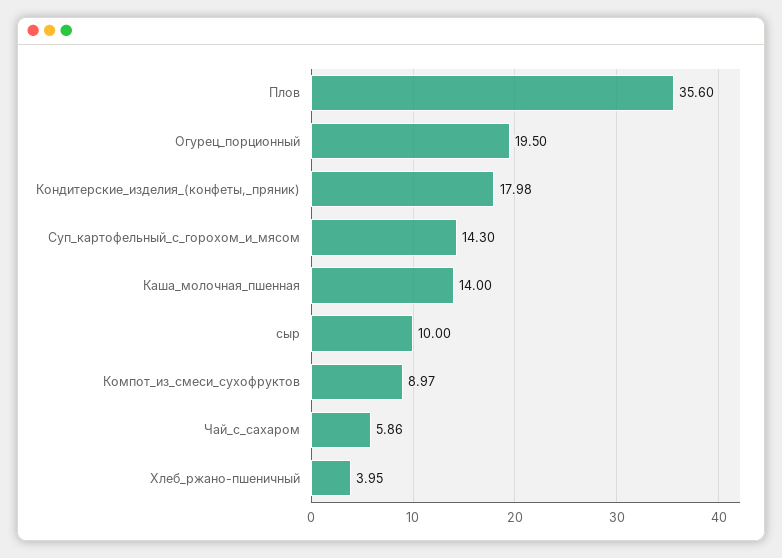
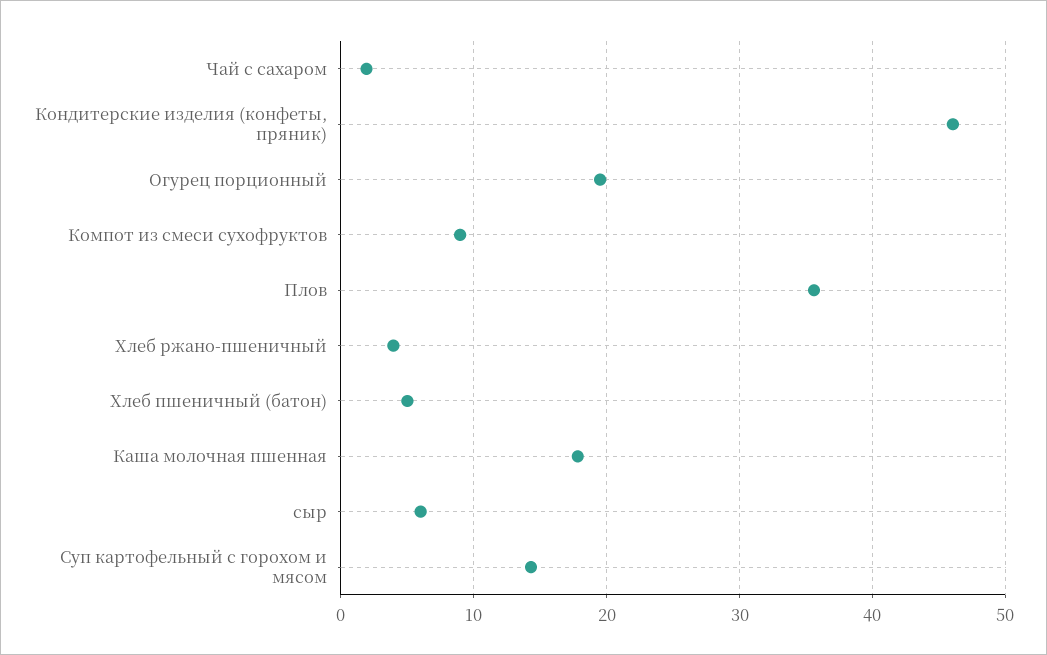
Кондитерские_изделия_(конфеты,_пряник): 17.98 -> 46
Каша_молочная_пшенная: 14 -> 18
сыр: 10 -> 6
Чай_с_сахаром: 5.86 -> 2
Хлеб пшеничный (батон): none -> 5

